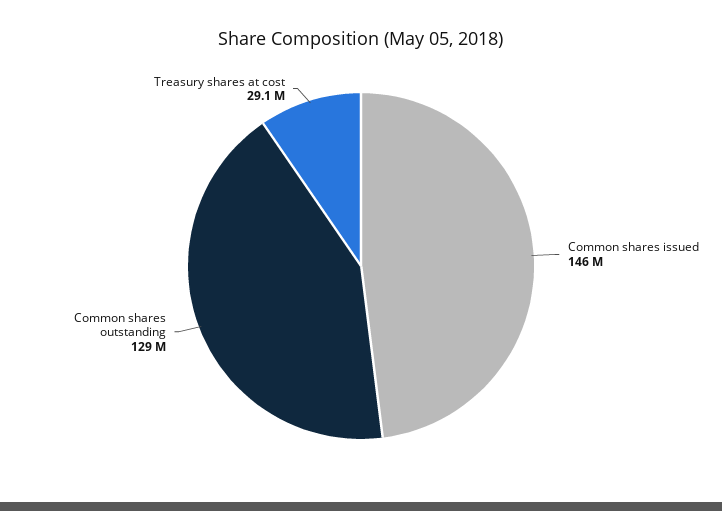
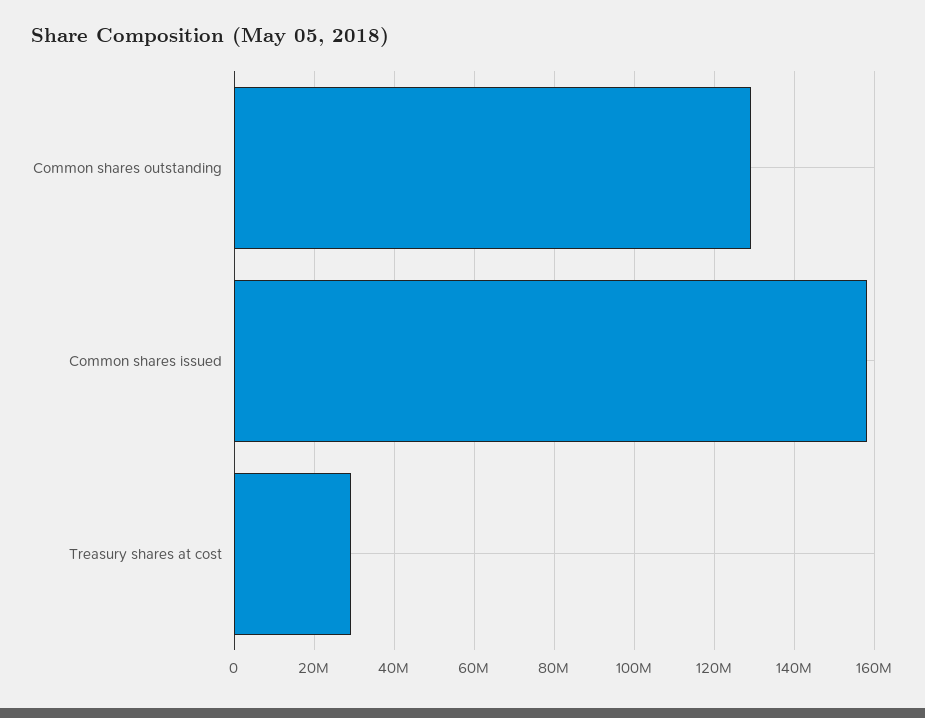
Common shares issued: 146000000 -> 158000000

